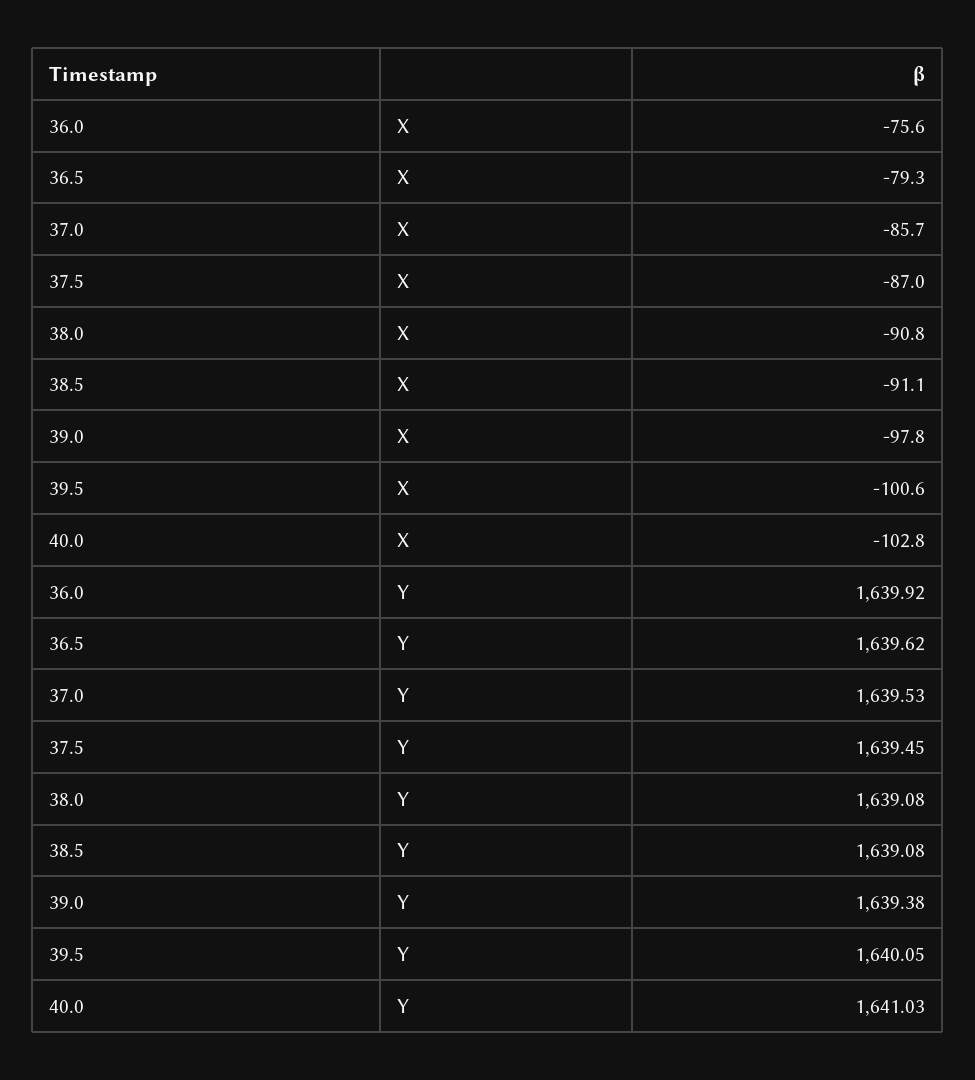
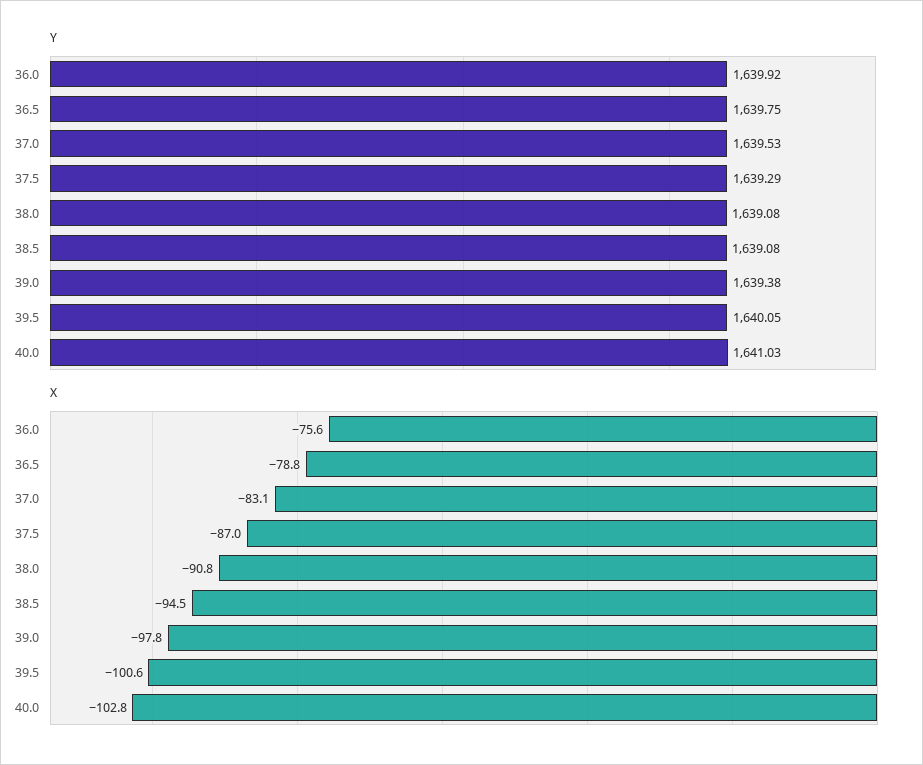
X, 36.5: -79.3 -> -78.8
X, 37.0: -85.7 -> -83.1
X, 38.5: -91.1 -> -94.5
Y, 36.5: 1639.62 -> 1639.75
Y, 37.5: 1639.45 -> 1639.29

